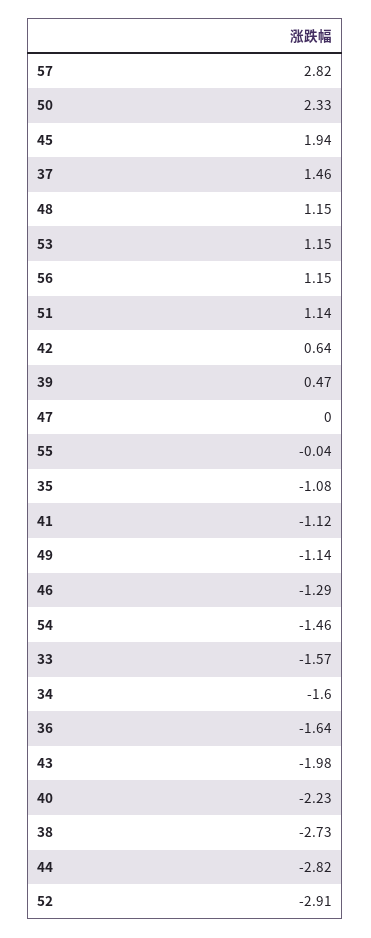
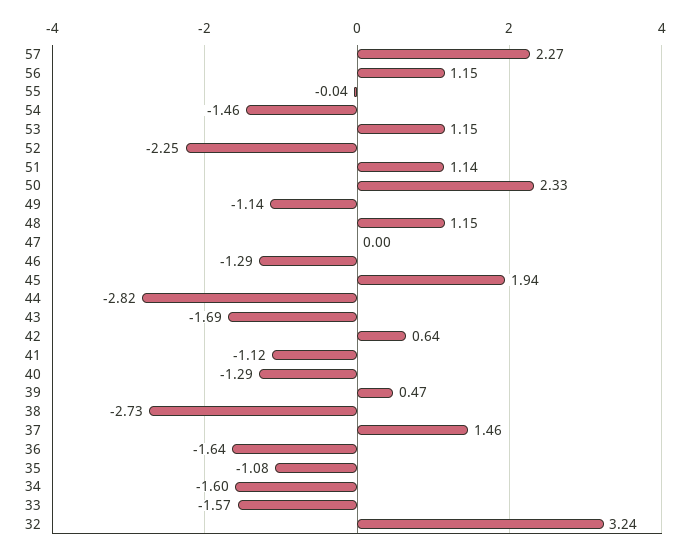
57: 2.82 -> 2.27
43: -1.98 -> -1.69
40: -2.23 -> -1.29
52: -2.91 -> -2.25
32: none -> 3.24

